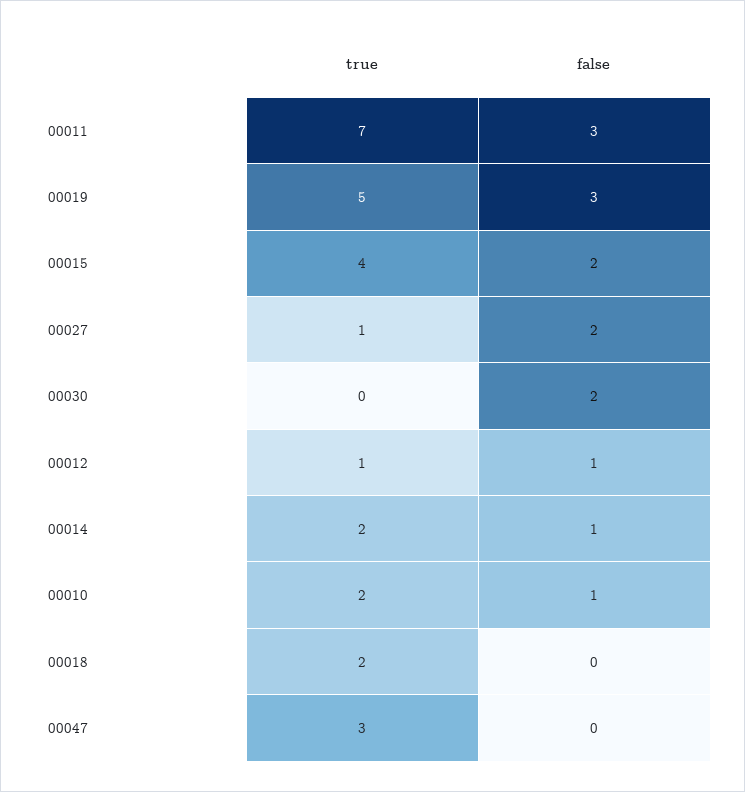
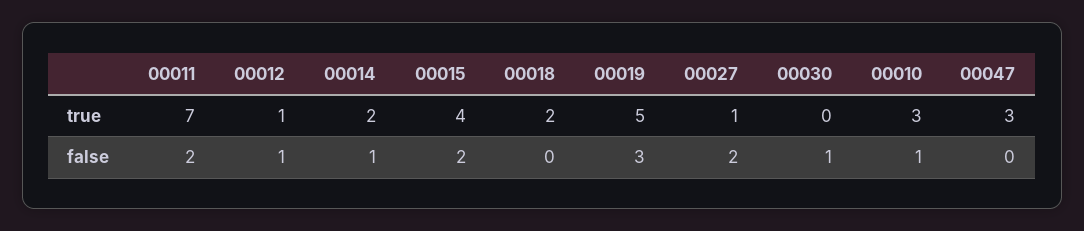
false, 00011: 3 -> 2
false, 00030: 2 -> 1
true, 00010: 2 -> 3

